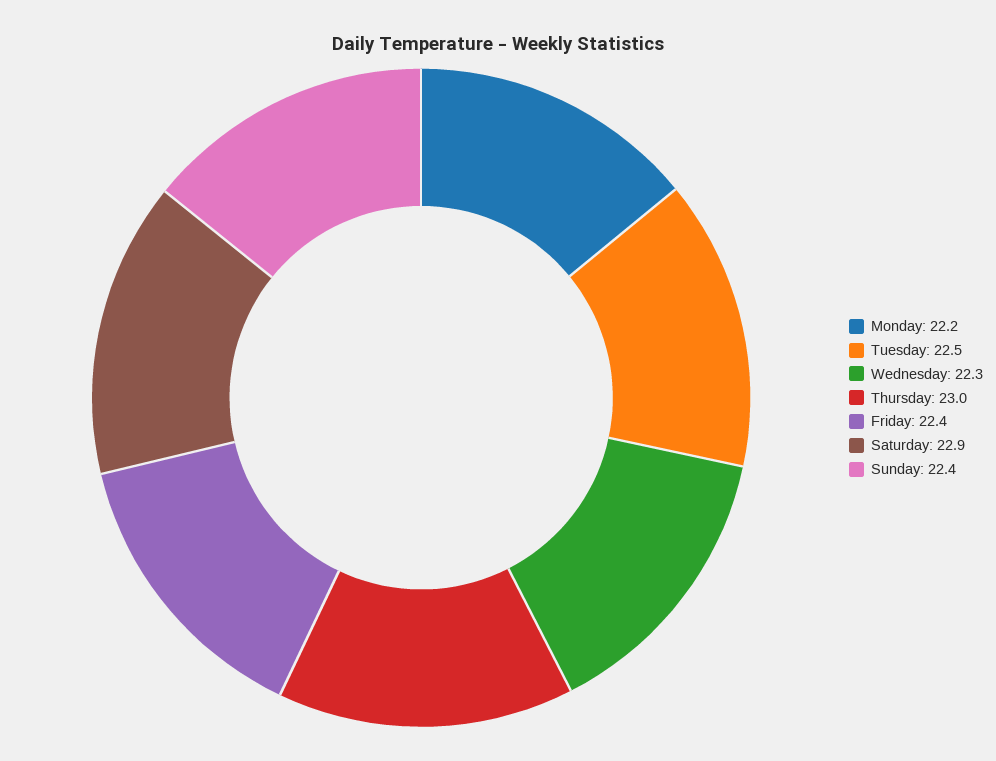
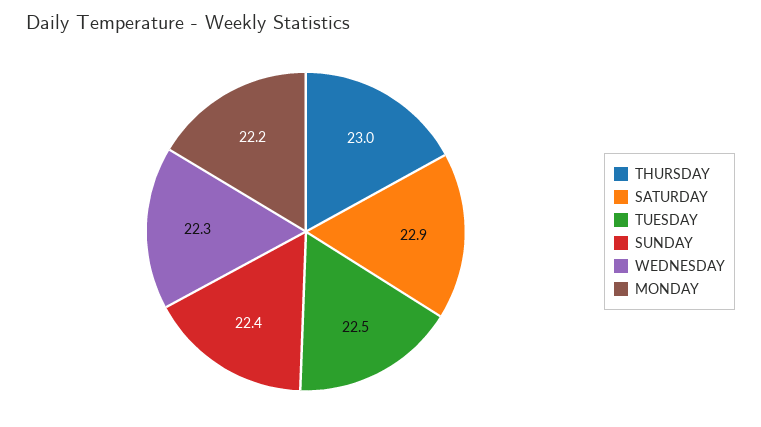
Friday: 22.4 -> none

